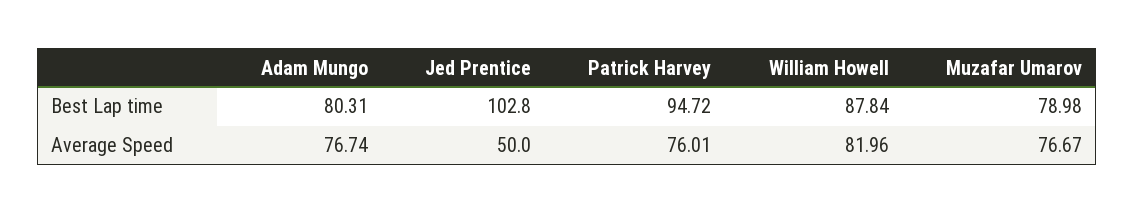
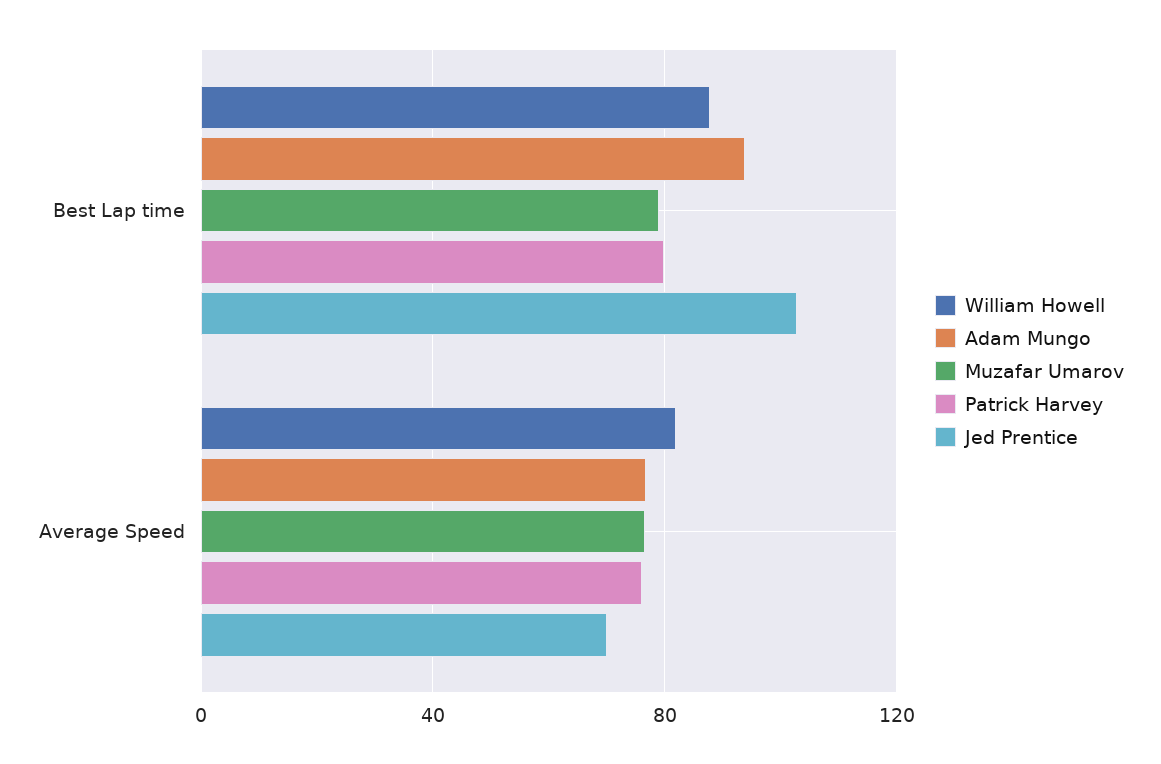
Adam Mungo, Best Lap time: 80.31 -> 95
Patrick Harvey, Best Lap time: 94.72 -> 80
Jed Prentice, Average Speed: 50 -> 70

